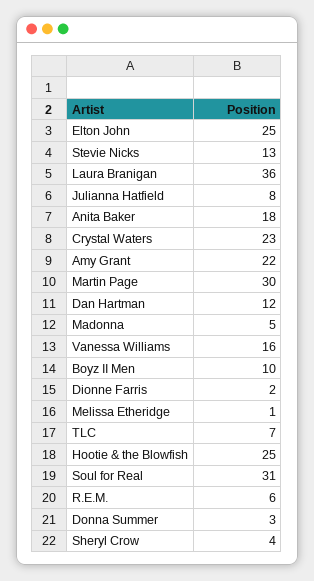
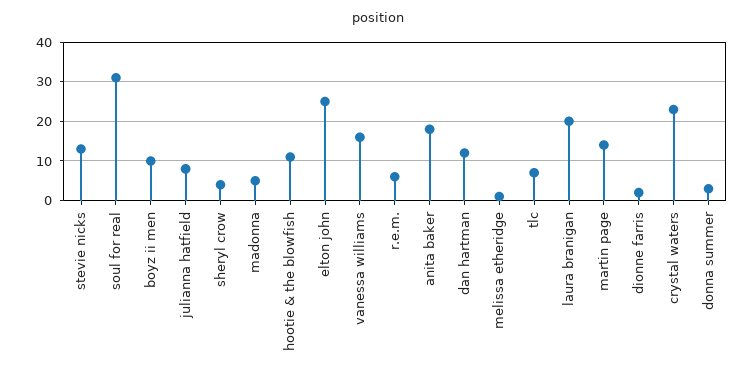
Laura Branigan: 36 -> 20
Amy Grant: 22 -> none
Martin Page: 30 -> 15
Hootie & the Blowfish: 25 -> 10

